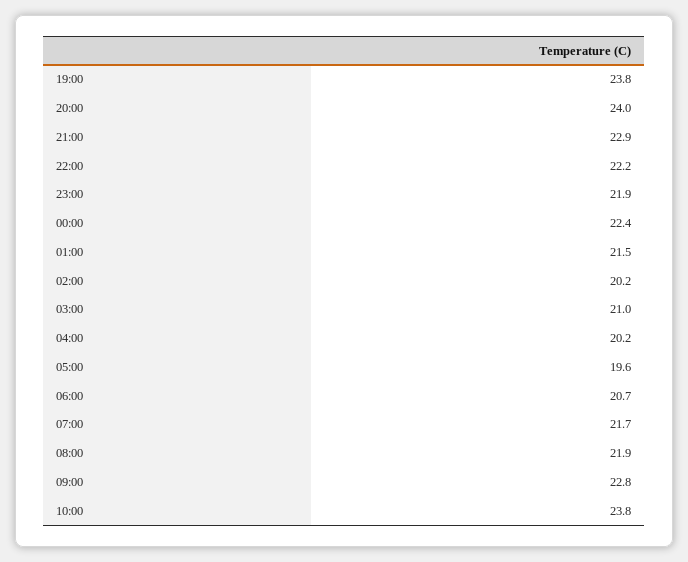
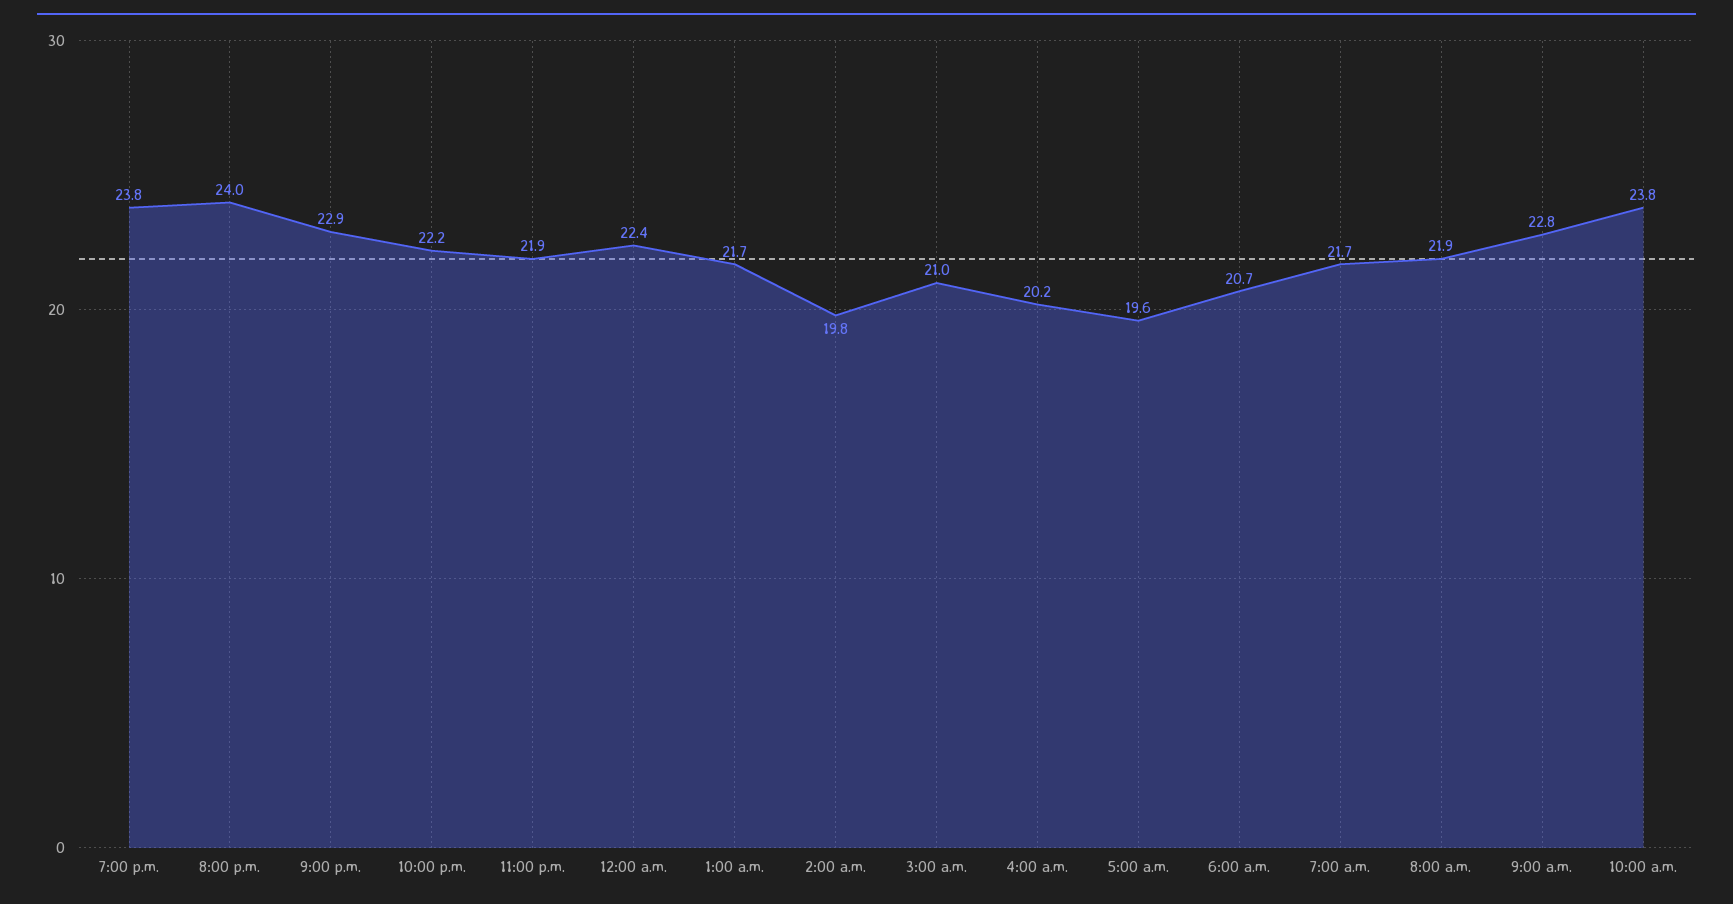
01:00: 21.5 -> 21.7
02:00: 20.2 -> 19.8

